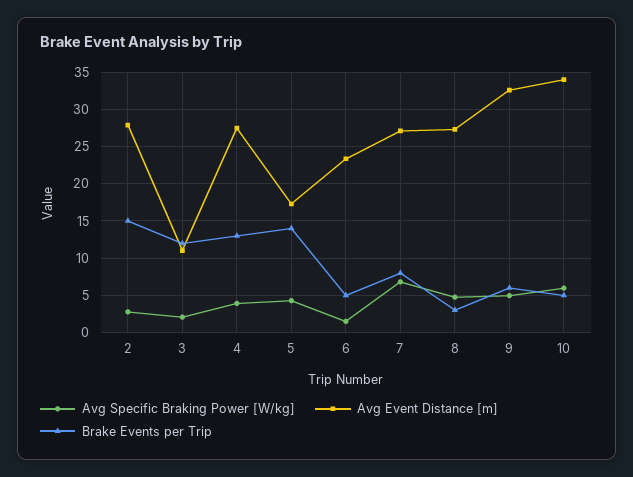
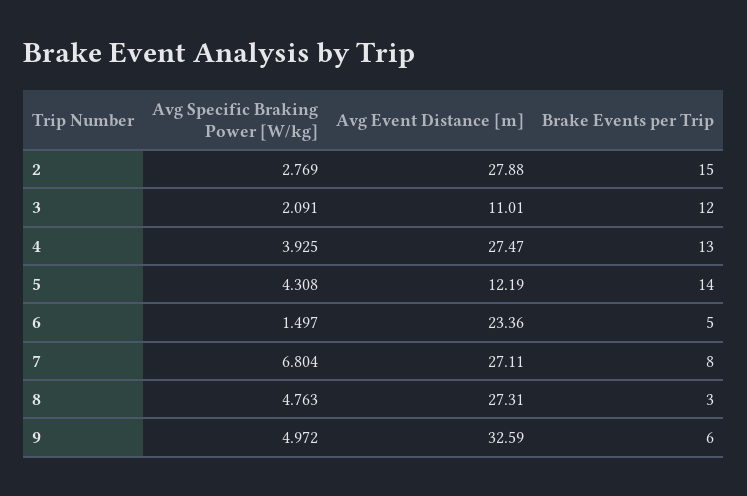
Avg Event Distance [m], 5: 17 -> 12.19
Avg Specific Braking Power [W/kg], 10: 6 -> none
Avg Event Distance [m], 10: 34 -> none
Brake Events per Trip, 10: 5 -> none

